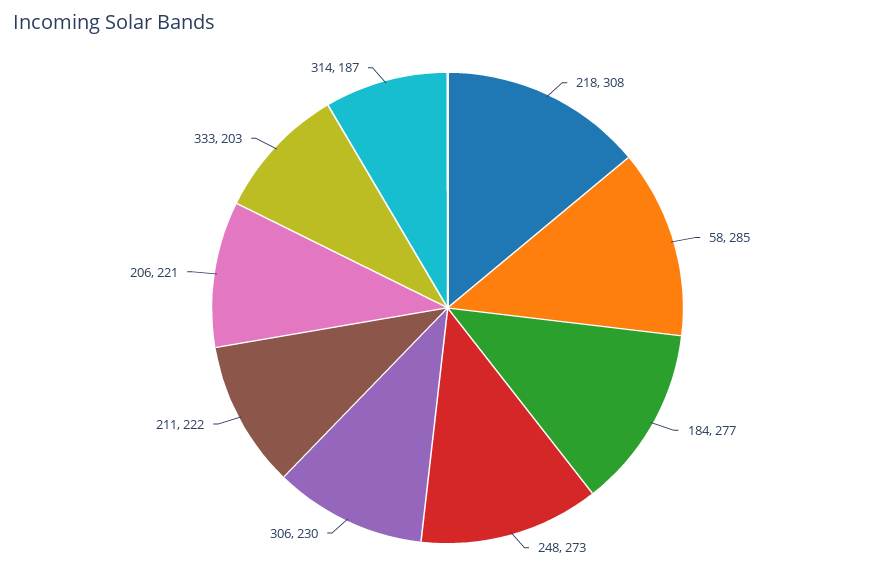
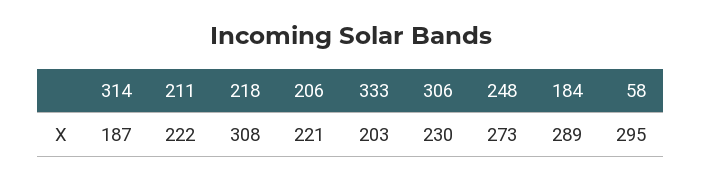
58: 285 -> 295
184: 277 -> 289

